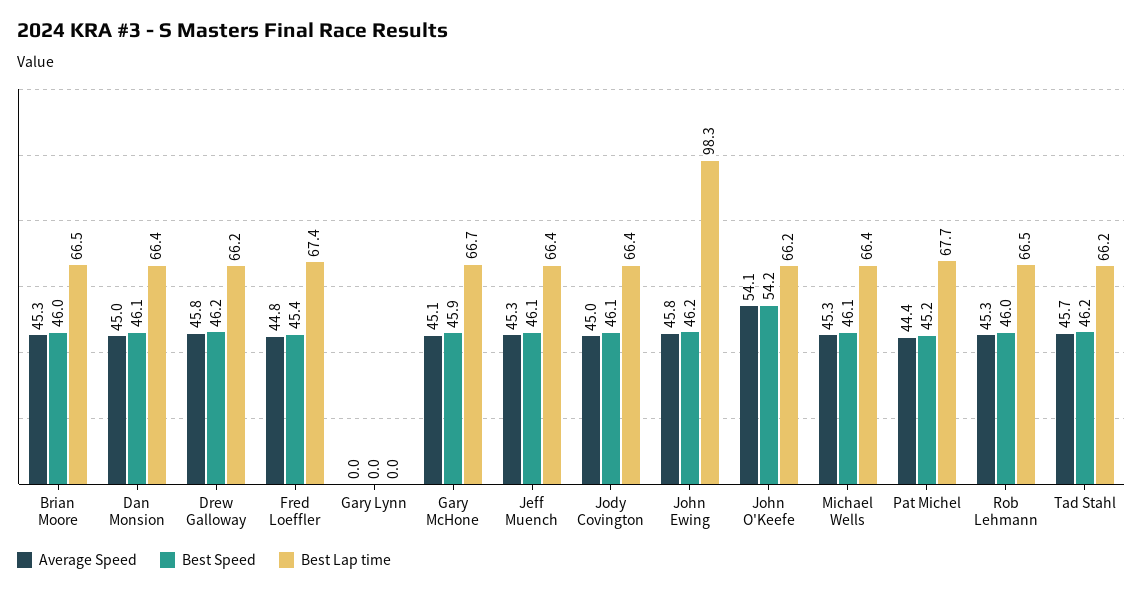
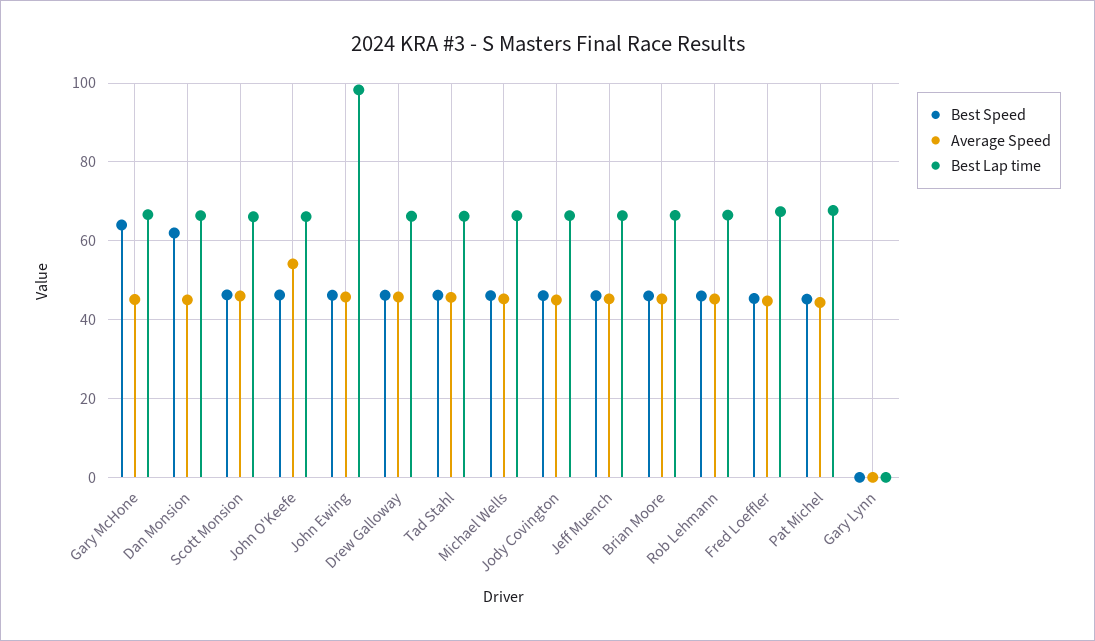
Best Speed, Dan Monsion: 46.1 -> 62
Best Speed, Gary McHone: 45.9 -> 64
Best Speed, John O'Keefe: 54.2 -> 46
Best Speed, Scott Monsion: none -> 46
Average Speed, Scott Monsion: none -> 46
Best Lap time, Scott Monsion: none -> 66

